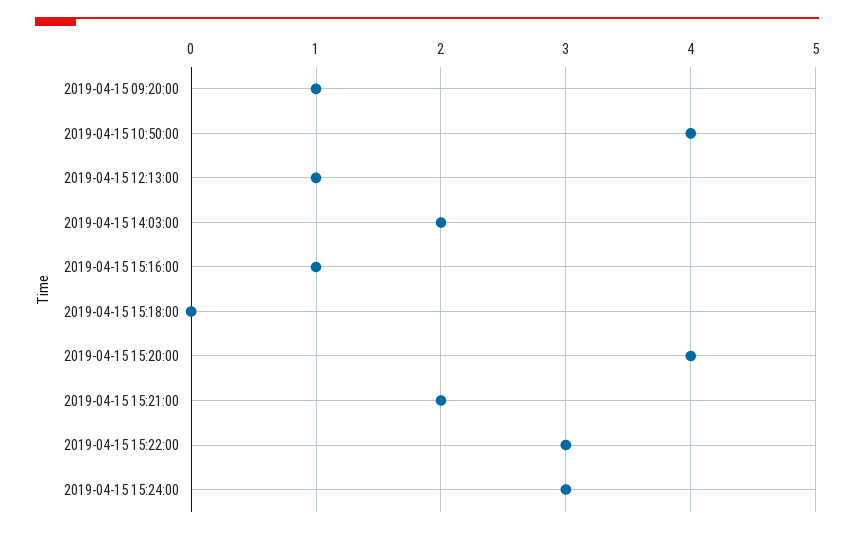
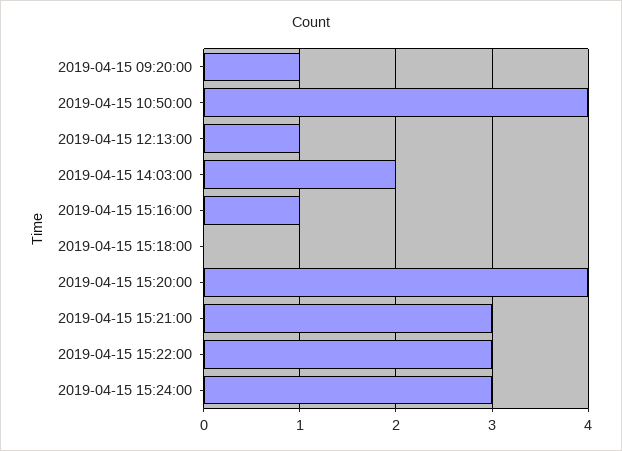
2019-04-15 15:21:00: 2 -> 3

